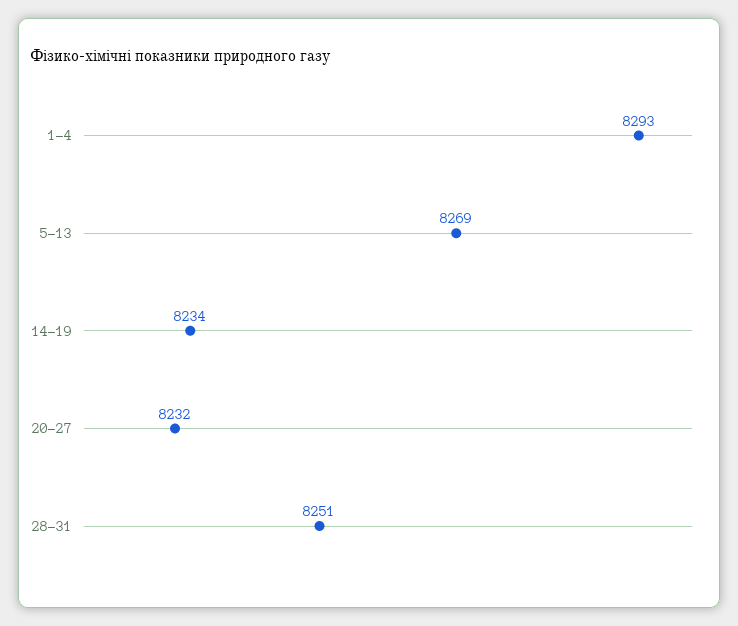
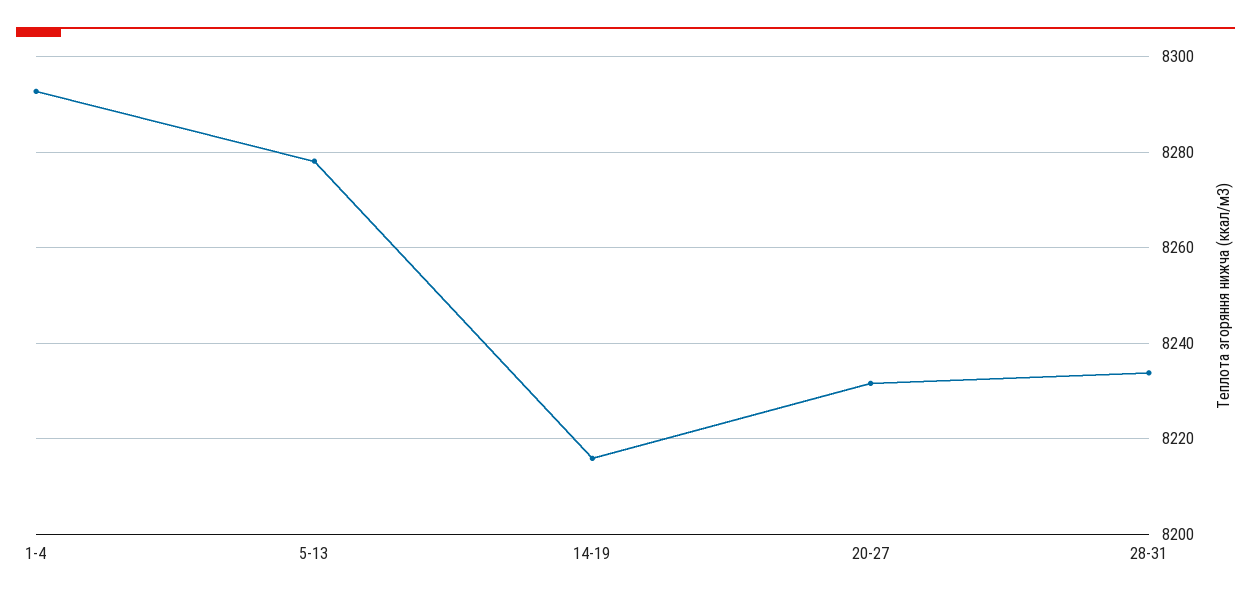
5-13: 8269 -> 8278
14-19: 8234 -> 8216
28-31: 8251 -> 8234

